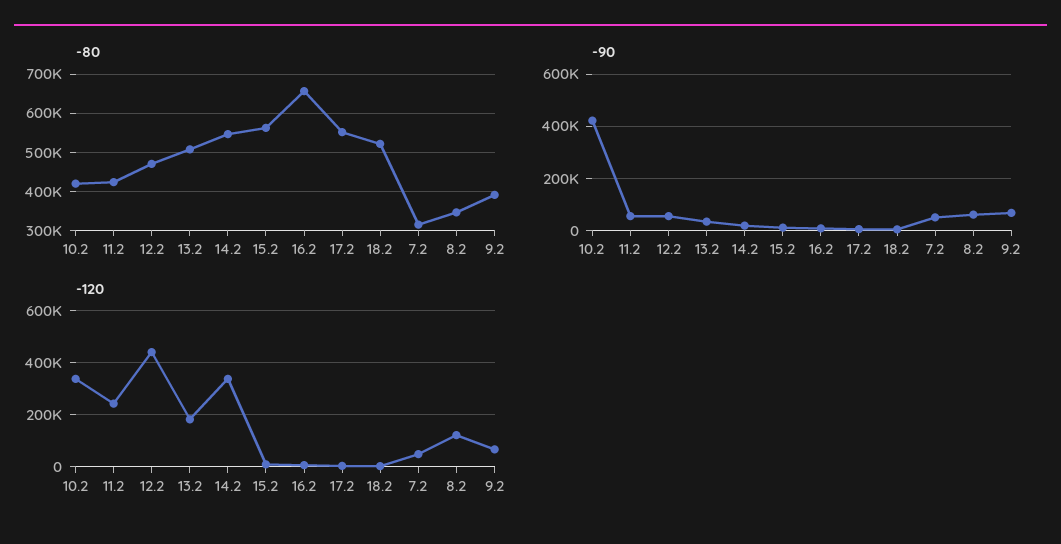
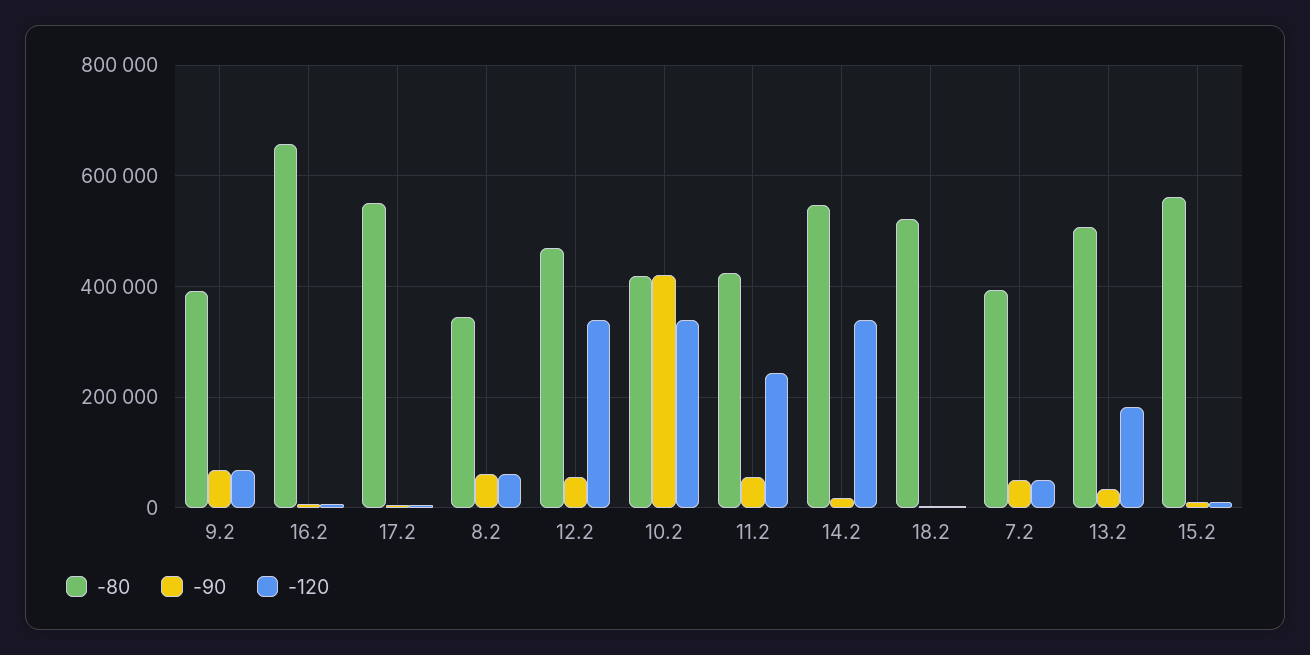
-80, 7.2: 320000 -> 400000
-120, 12.2: 450000 -> 340000
-120, 8.2: 125000 -> 60000

